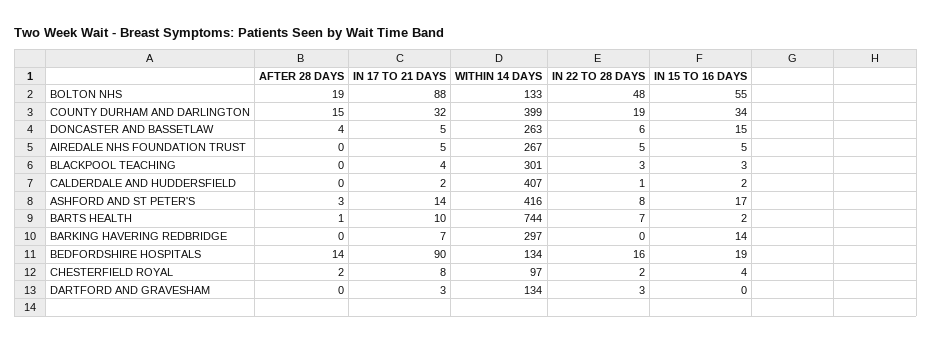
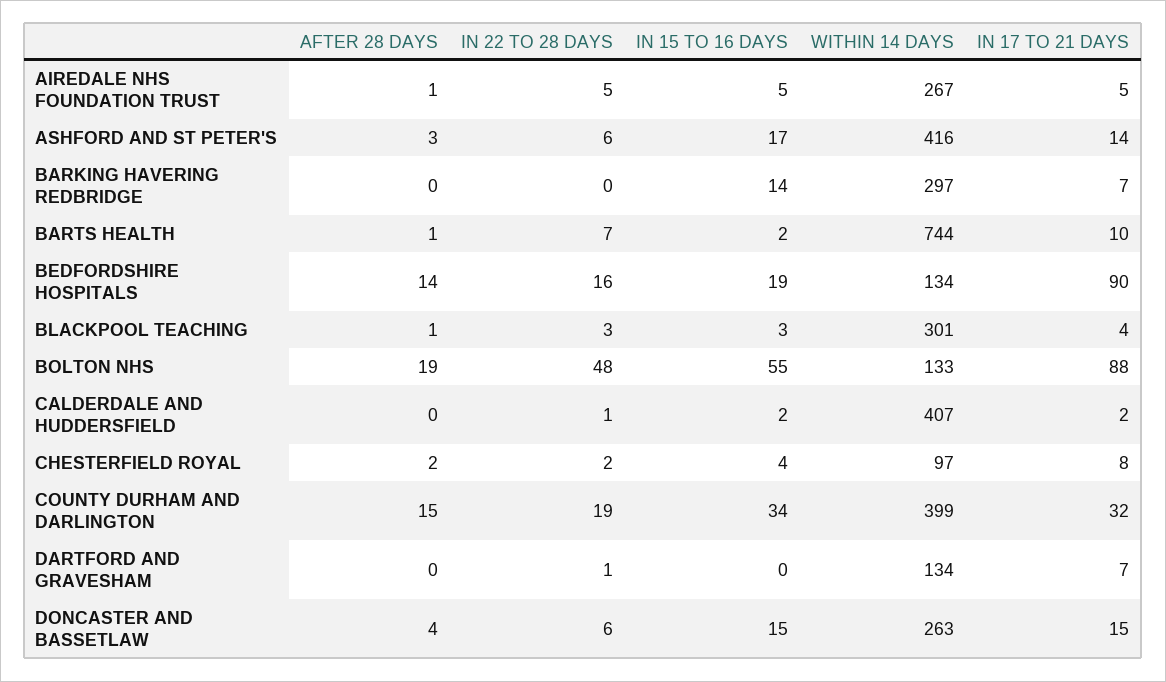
IN 17 TO 21 DAYS, DONCASTER AND BASSETLAW: 5 -> 15
AFTER 28 DAYS, AIREDALE NHS FOUNDATION TRUST: 0 -> 1
AFTER 28 DAYS, BLACKPOOL TEACHING: 0 -> 1
IN 22 TO 28 DAYS, ASHFORD AND ST PETER'S: 8 -> 6
IN 17 TO 21 DAYS, DARTFORD AND GRAVESHAM: 3 -> 7
IN 22 TO 28 DAYS, DARTFORD AND GRAVESHAM: 3 -> 1

